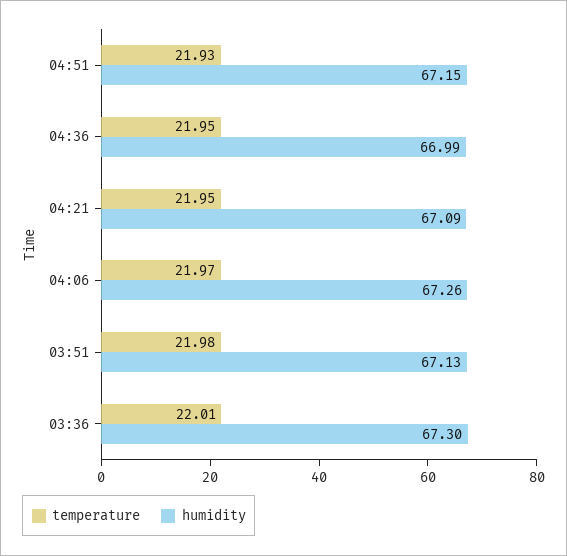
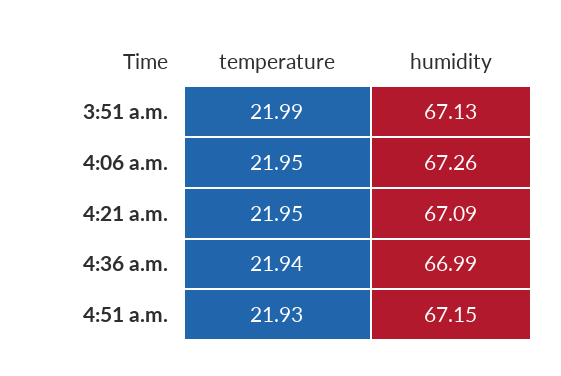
temperature, 04:36: 21.95 -> 21.94
temperature, 04:06: 21.97 -> 21.95
temperature, 03:51: 21.98 -> 21.99
temperature, 03:36: 22.01 -> none
humidity, 03:36: 67.3 -> none

